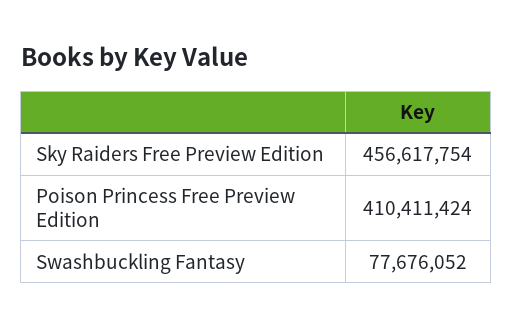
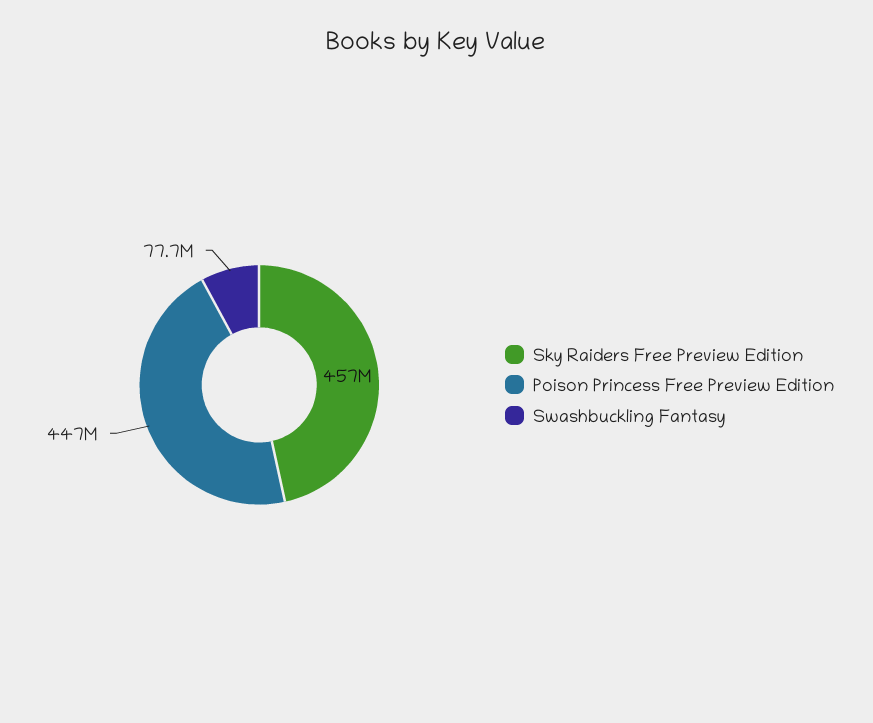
Poison Princess Free Preview Edition: 410411424 -> 447000000

